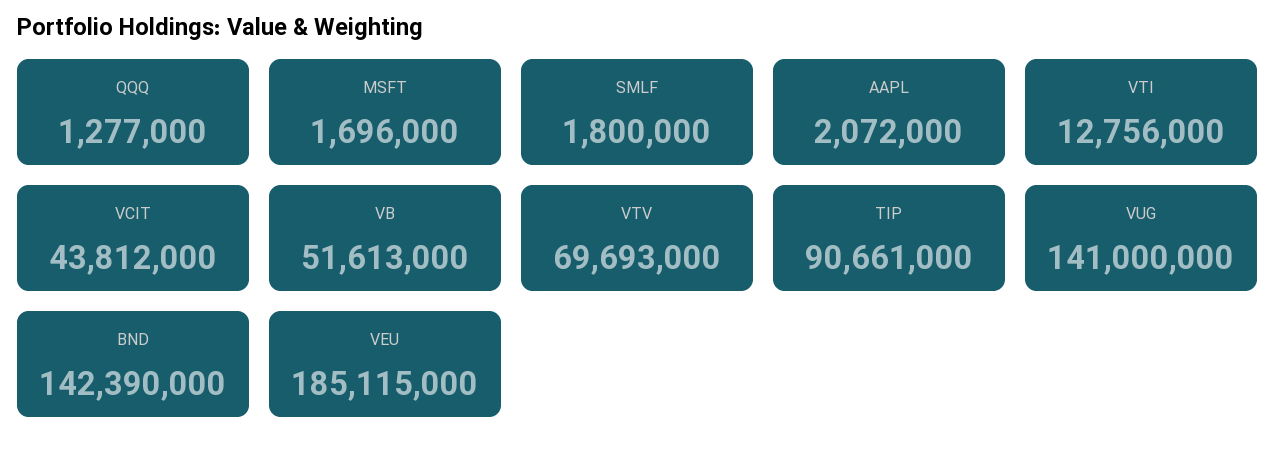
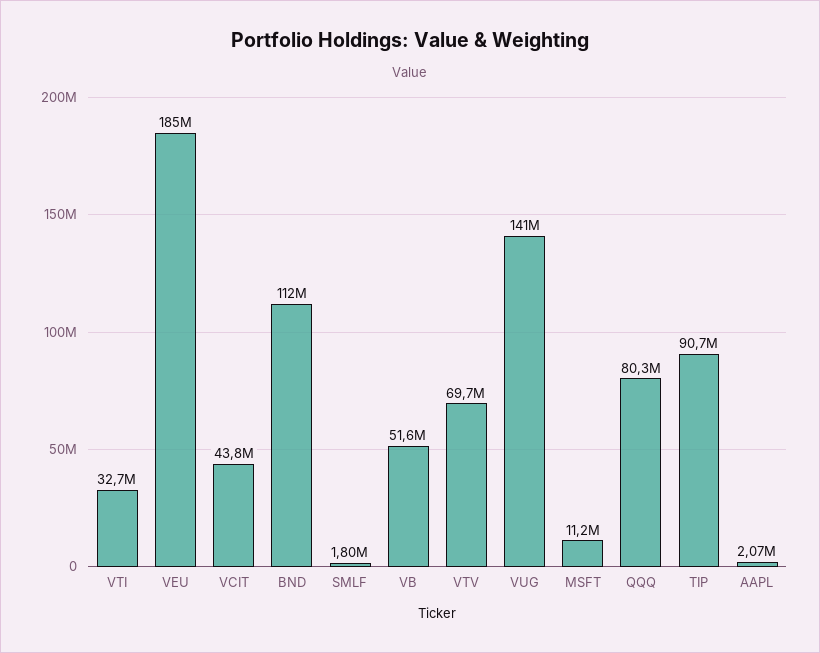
QQQ: 1277000 -> 80300000
MSFT: 1696000 -> 11200000
VTI: 12756000 -> 32700000
BND: 142390000 -> 112000000

